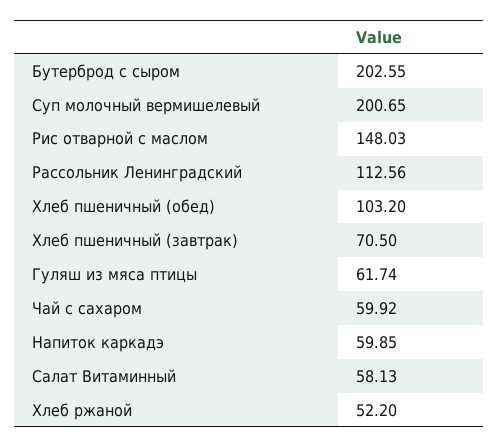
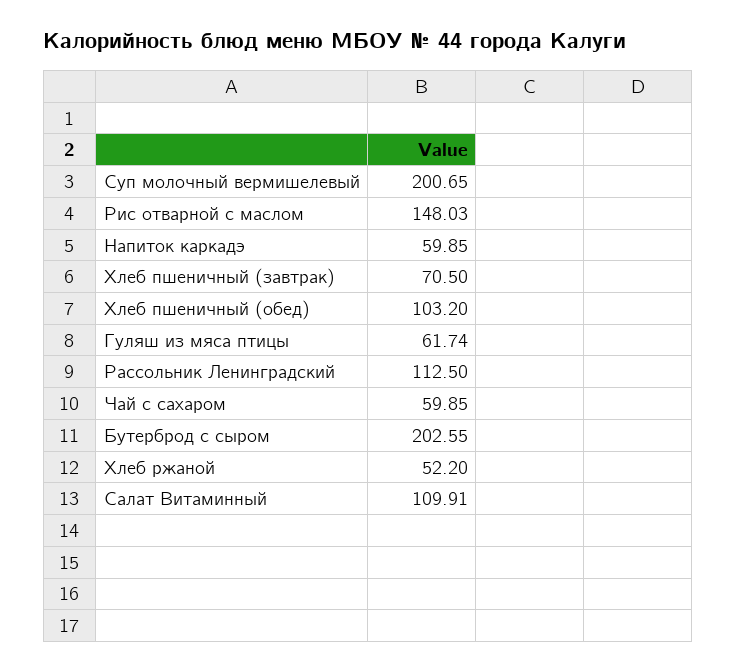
Рассольник Ленинградский: 112.56 -> 112.5
Чай с сахаром: 59.92 -> 59.85
Салат Витаминный: 58.13 -> 109.91

